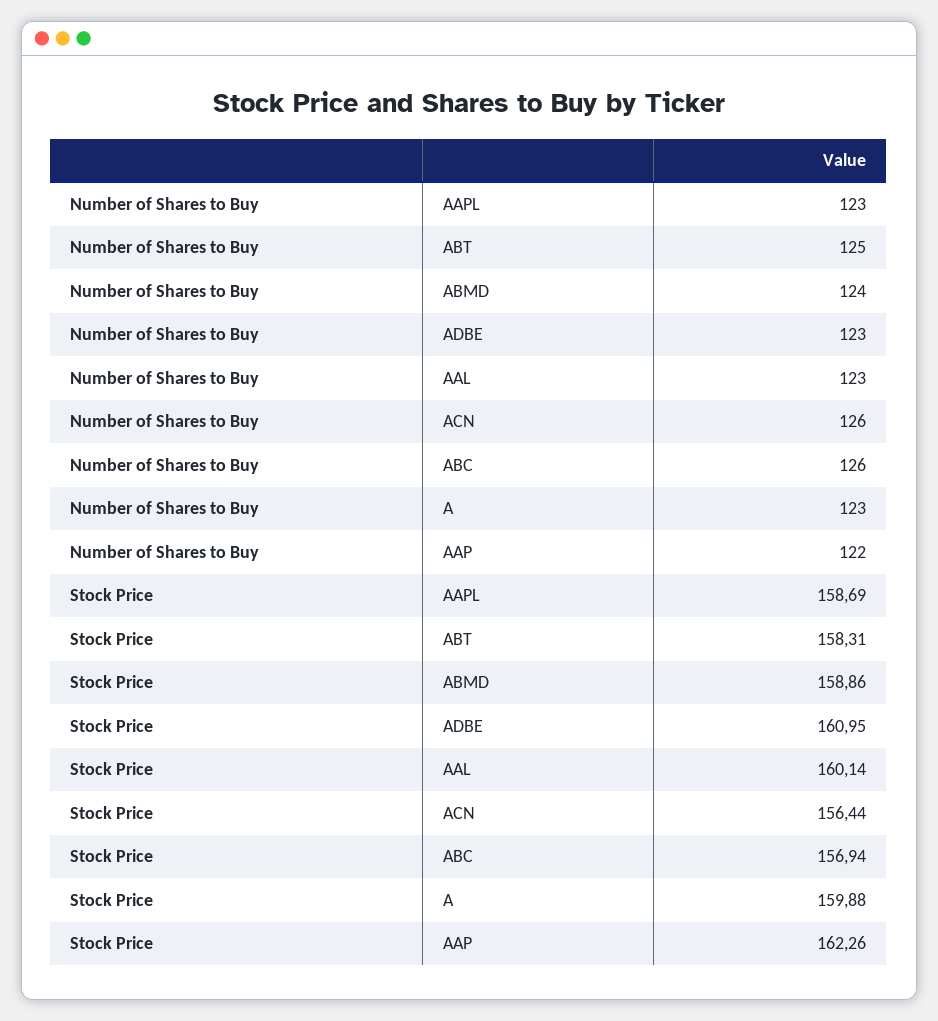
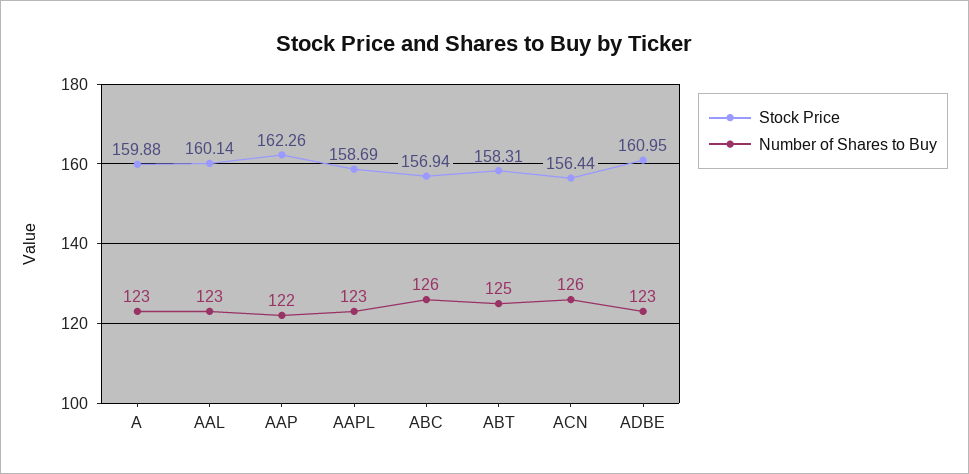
Number of Shares to Buy, ABMD: 124 -> none
Stock Price, ABMD: 158.86 -> none

